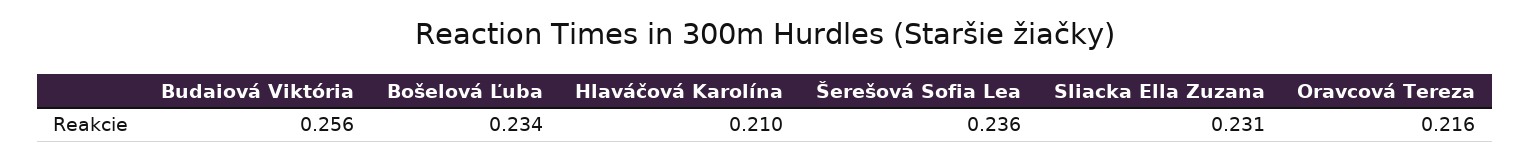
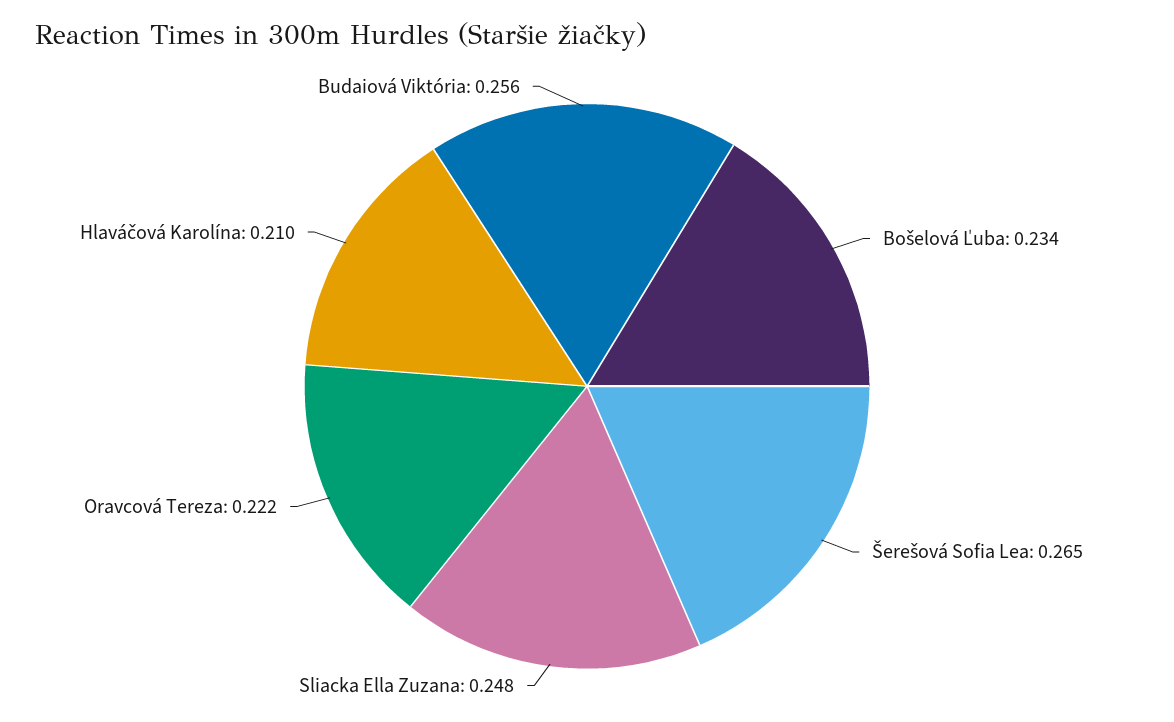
Šerešová Sofia Lea: 0.236 -> 0.265
Sliacka Ella Zuzana: 0.231 -> 0.248
Oravcová Tereza: 0.216 -> 0.222

